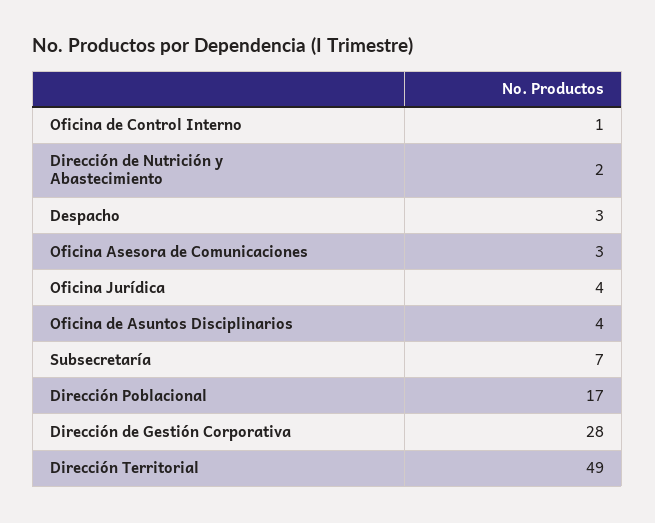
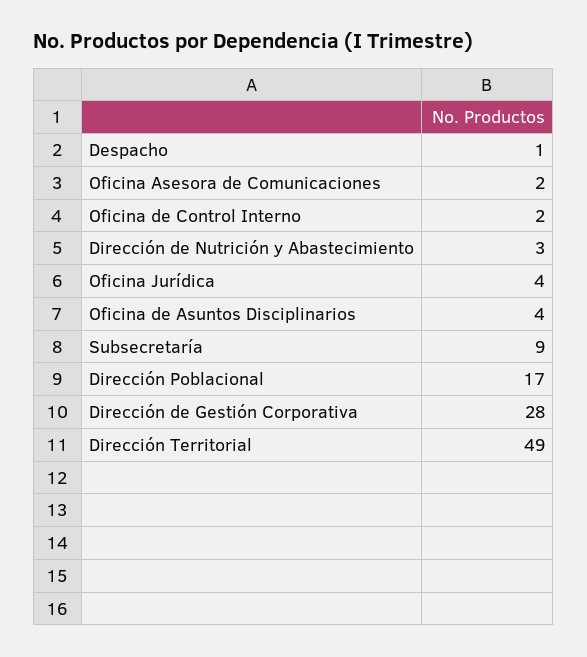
Oficina de Control Interno: 1 -> 2
Dirección de Nutrición y Abastecimiento: 2 -> 3
Despacho: 3 -> 1
Oficina Asesora de Comunicaciones: 3 -> 2
Subsecretaría: 7 -> 9

